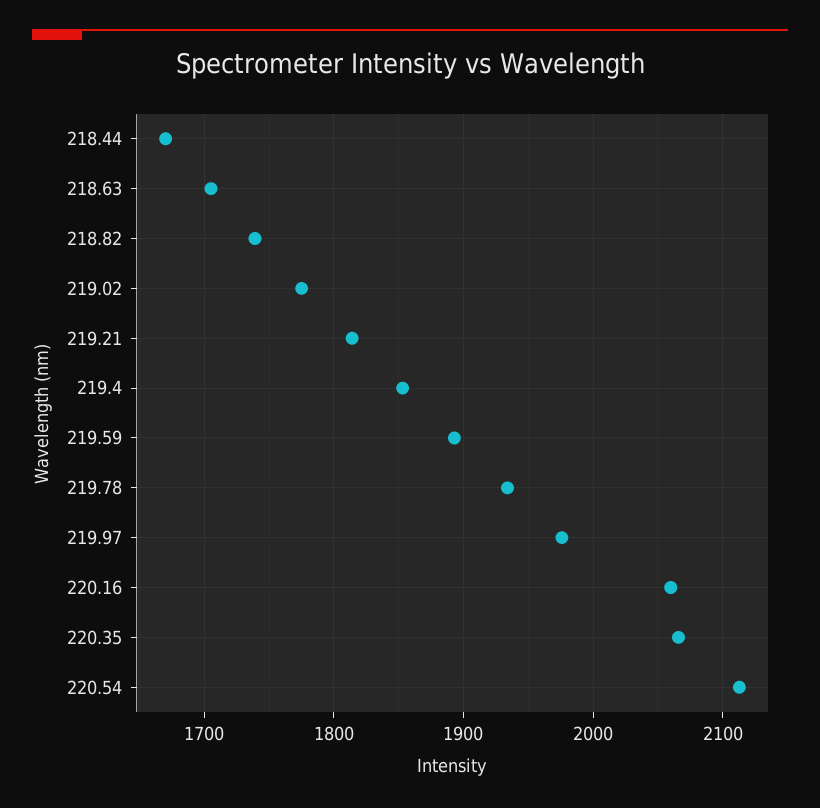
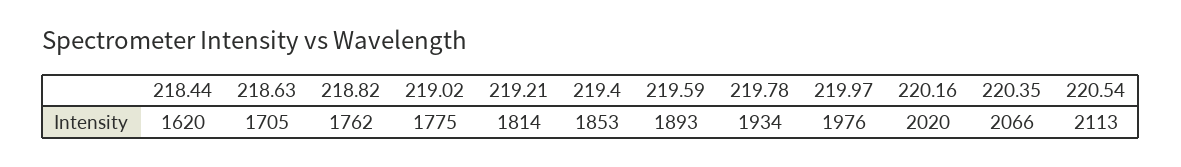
218.44: 1670 -> 1620
218.82: 1740 -> 1762
220.16: 2060 -> 2020

